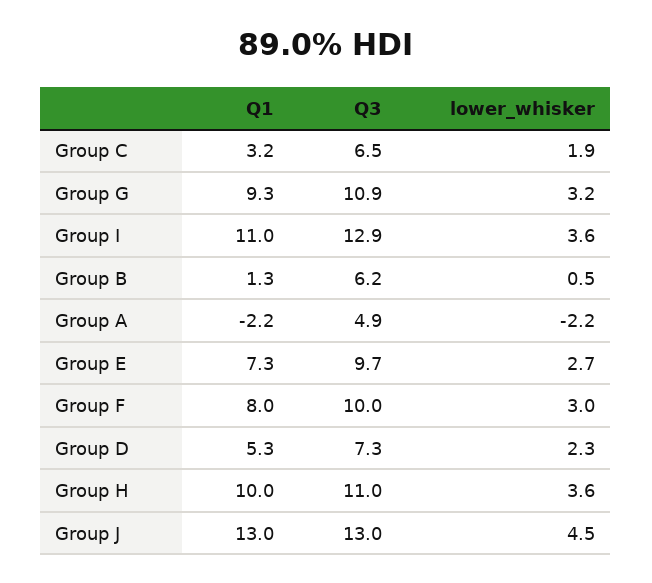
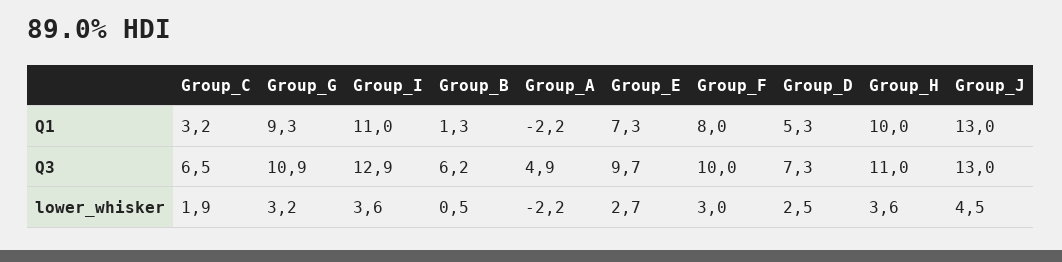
lower_whisker, Group D: 2.3 -> 2.5

